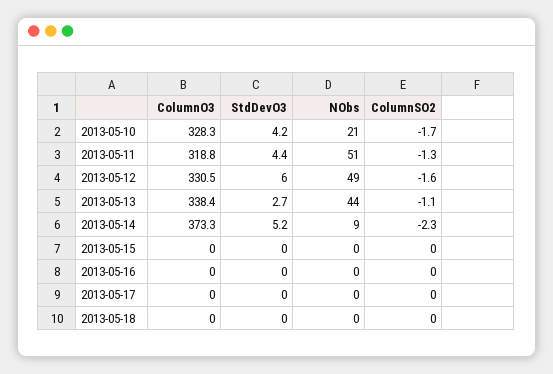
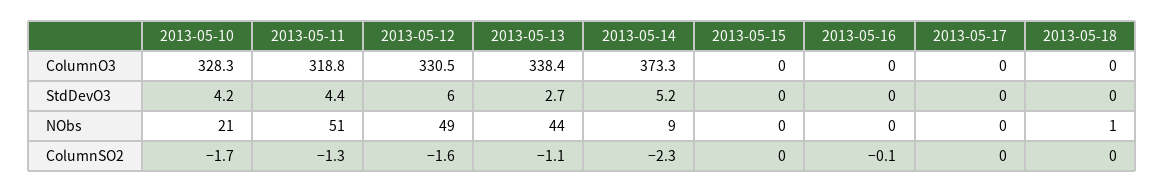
ColumnSO2, 2013-05-16: 0 -> -0.1
NObs, 2013-05-18: 0 -> 1

